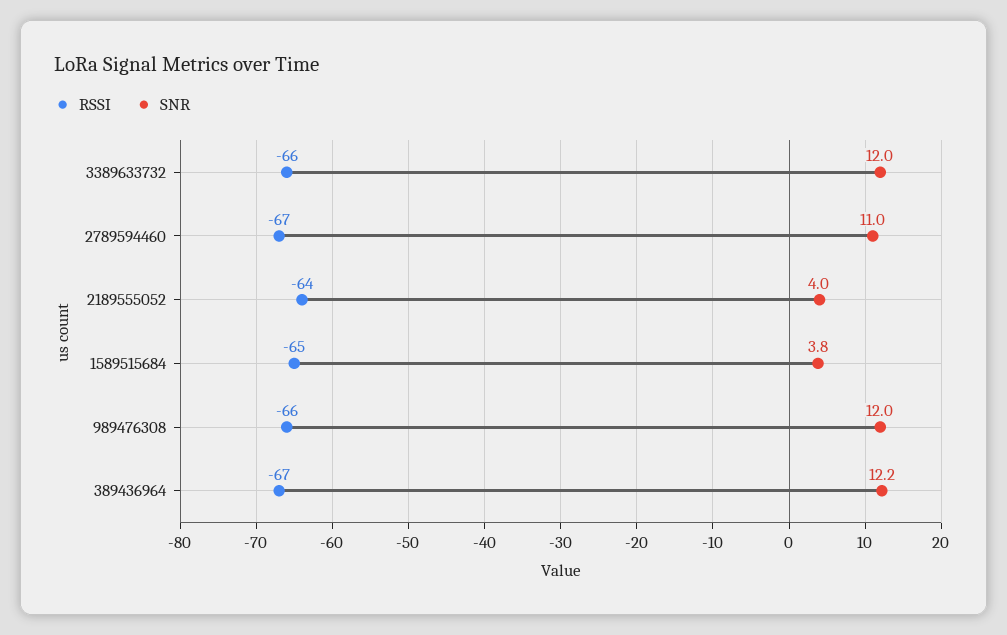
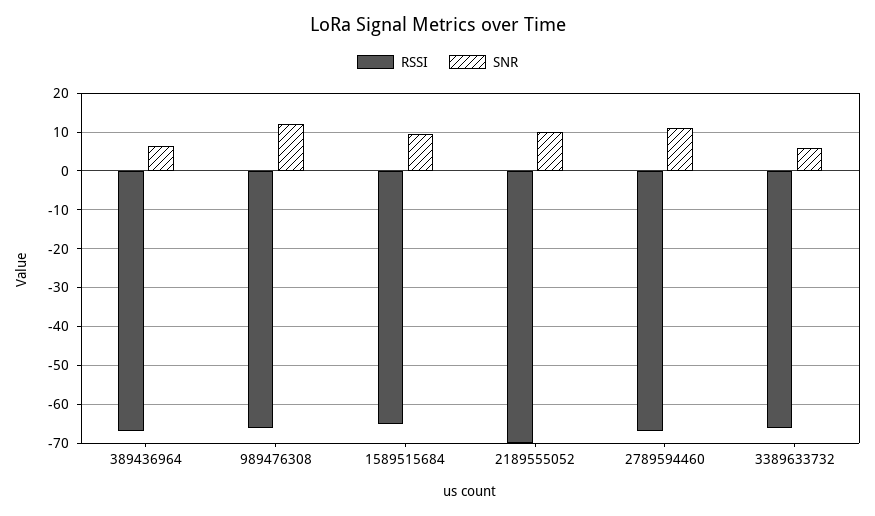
SNR, 3389633732: 12 -> 6
RSSI, 2189555052: -64 -> -70
SNR, 2189555052: 4 -> 10
SNR, 1589515684: 3.8 -> 10
SNR, 389436964: 12.2 -> 6

